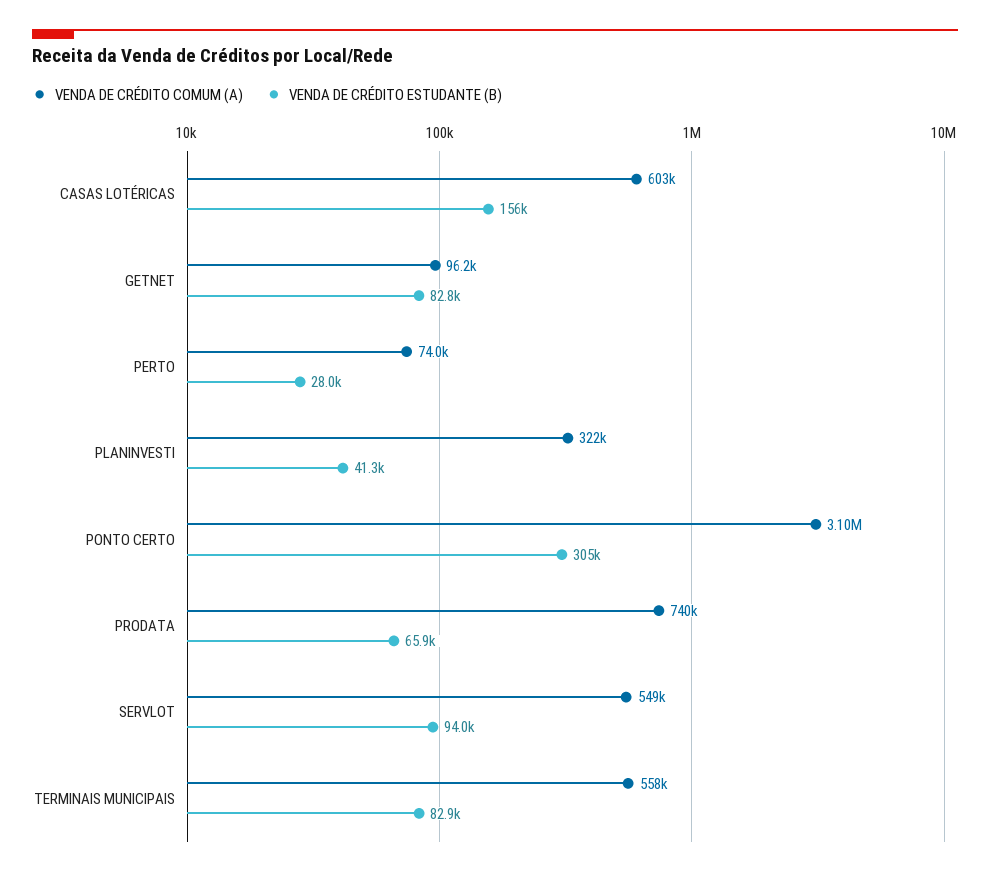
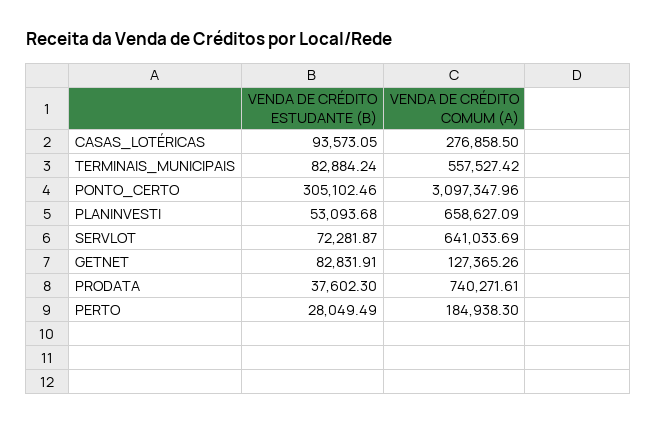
VENDA DE CRÉDITO COMUM (A), CASAS LOTÉRICAS: 603000 -> 276858.5
VENDA DE CRÉDITO ESTUDANTE (B), CASAS LOTÉRICAS: 156000 -> 93573.05
VENDA DE CRÉDITO COMUM (A), GETNET: 96200 -> 127365.26
VENDA DE CRÉDITO COMUM (A), PERTO: 74000 -> 184938.3
VENDA DE CRÉDITO COMUM (A), PLANINVESTI: 322000 -> 658627.09
VENDA DE CRÉDITO ESTUDANTE (B), PLANINVESTI: 41300 -> 53093.68
VENDA DE CRÉDITO ESTUDANTE (B), PRODATA: 65900 -> 37602.3
VENDA DE CRÉDITO COMUM (A), SERVLOT: 549000 -> 641033.69
VENDA DE CRÉDITO ESTUDANTE (B), SERVLOT: 94000 -> 72281.87

